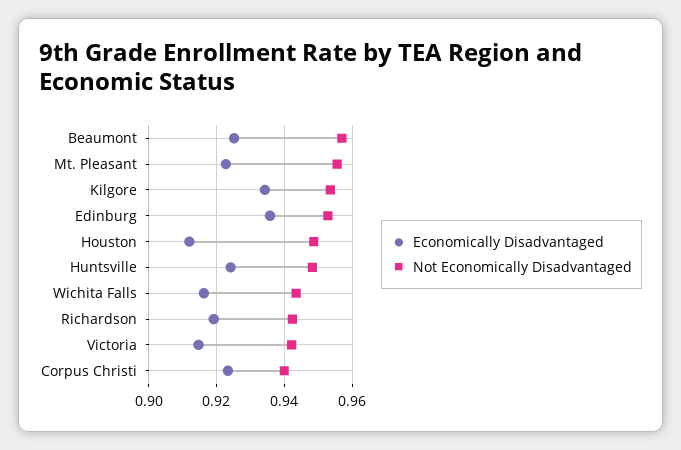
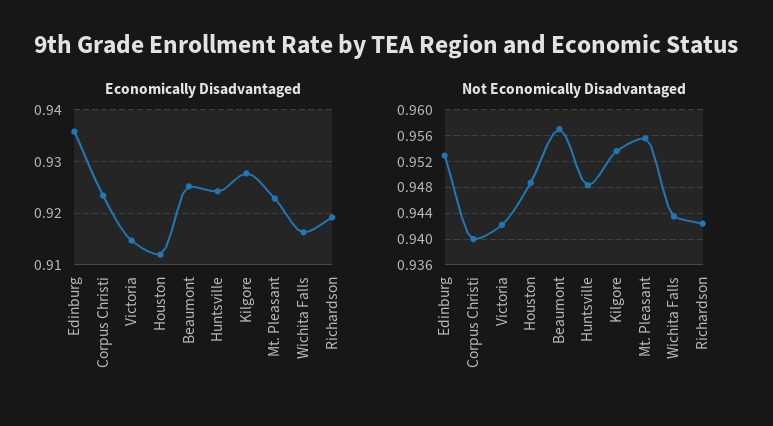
Economically Disadvantaged, Kilgore: 0.934 -> 0.928

